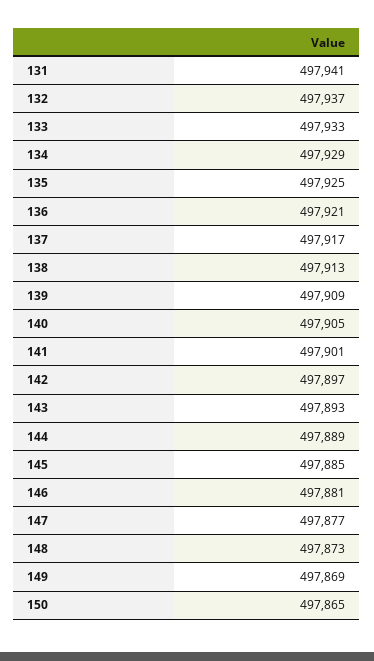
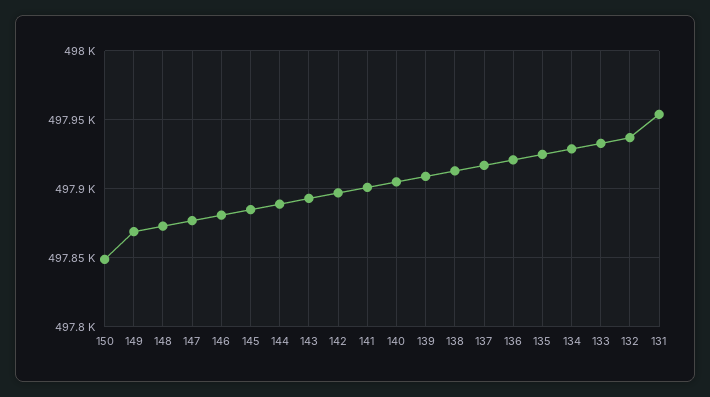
131: 497941 -> 497955
150: 497865 -> 497850

